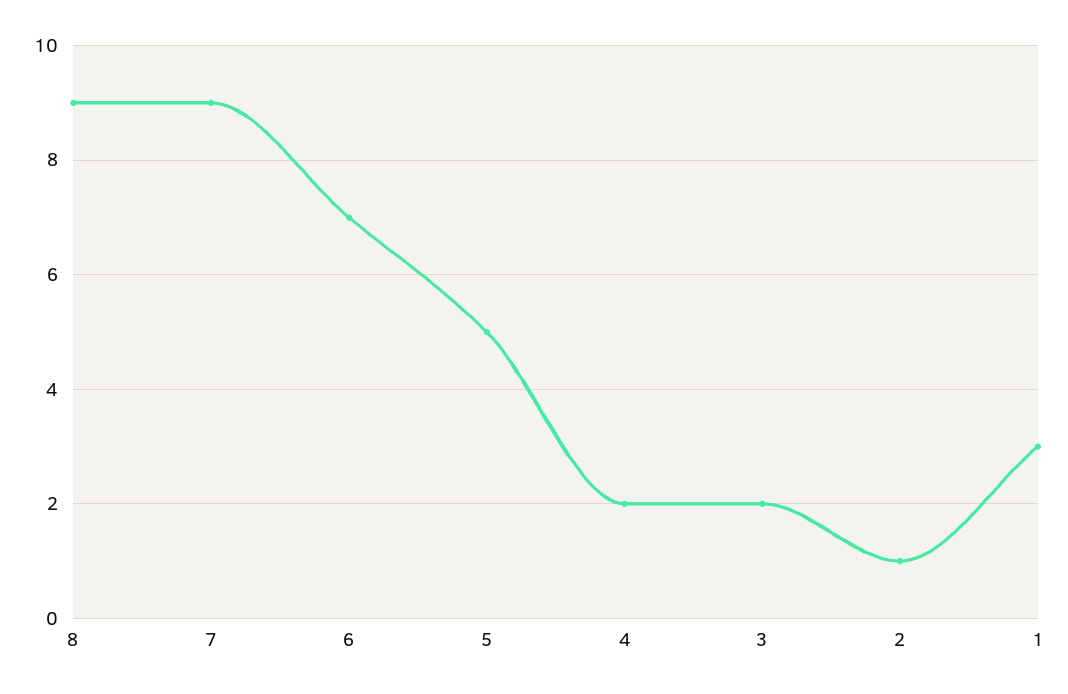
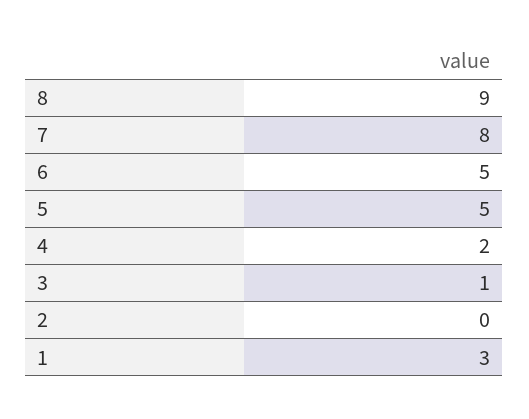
7: 9 -> 8
6: 7 -> 5
3: 2 -> 1
2: 1 -> 0

